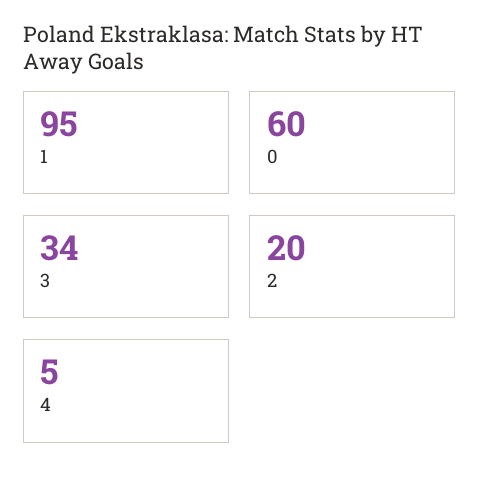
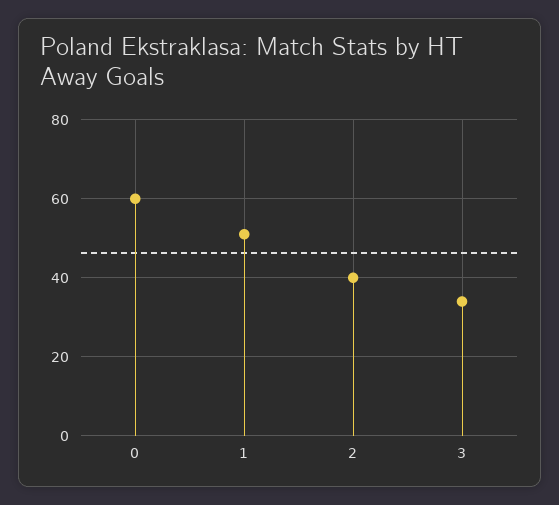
1: 95 -> 50
2: 20 -> 40
4: 5 -> none

